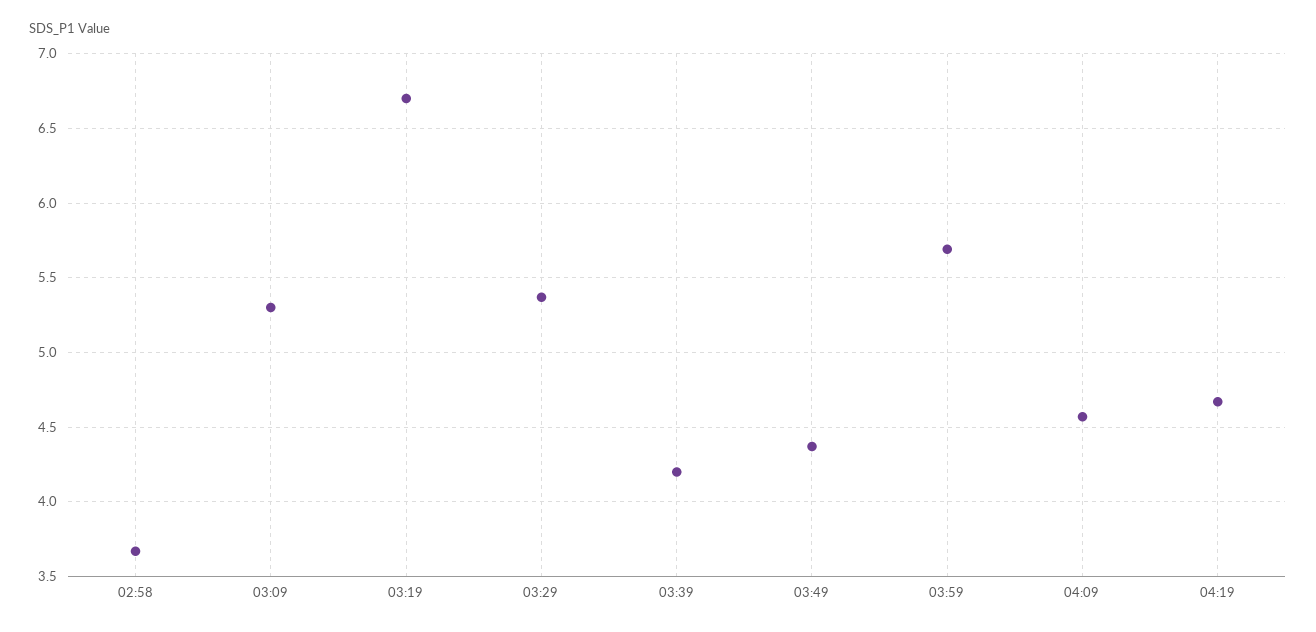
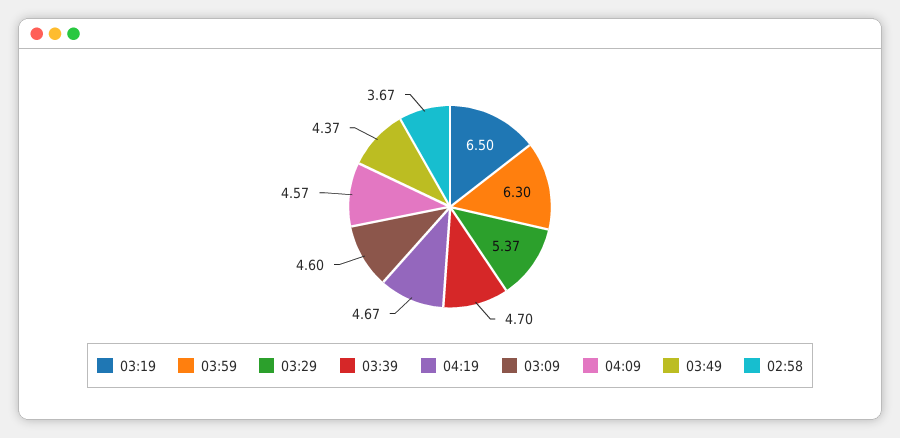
03:09: 5.3 -> 4.6
03:19: 6.7 -> 6.5
03:39: 4.2 -> 4.7
03:59: 5.7 -> 6.3

